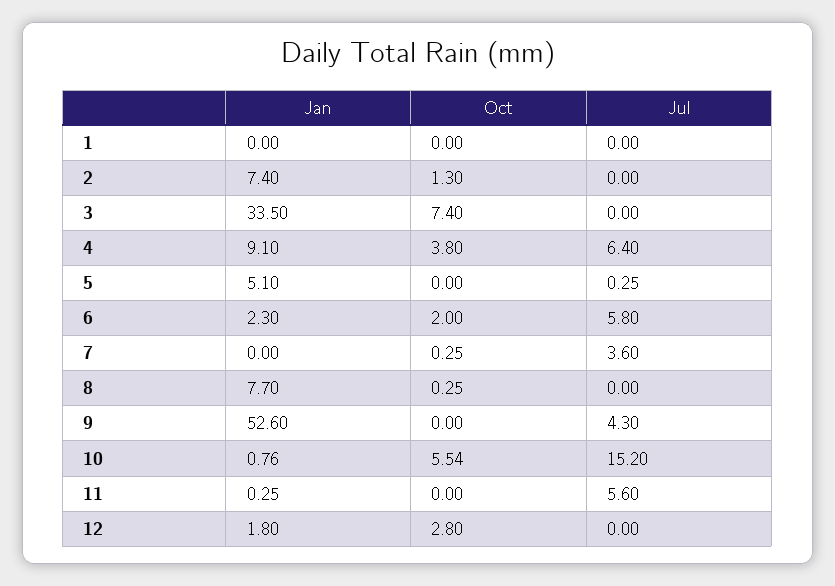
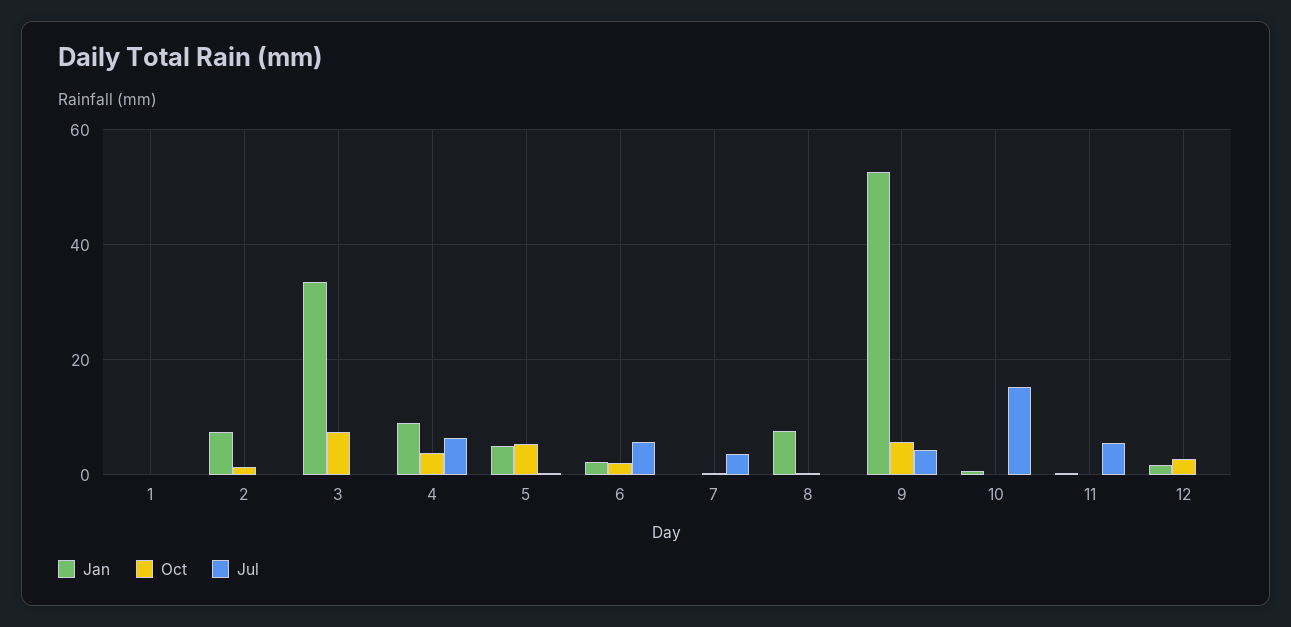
Oct, 5: 0 -> 6
Oct, 9: 0 -> 6
Oct, 10: 5.54 -> 0

